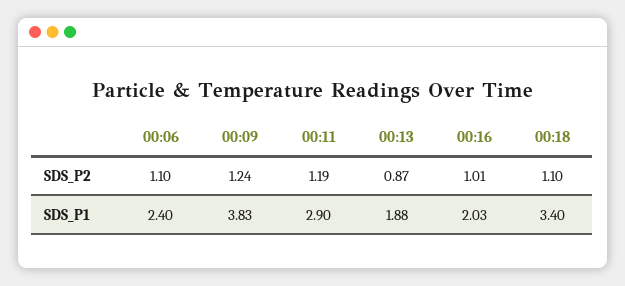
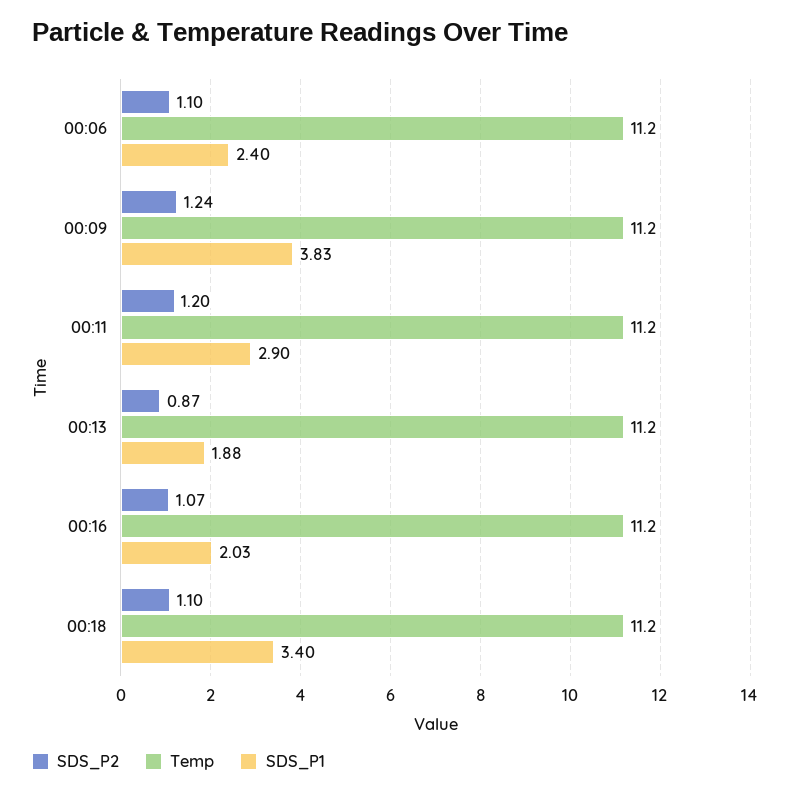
SDS_P2, 00:11: 1.19 -> 1.2
SDS_P2, 00:16: 1.01 -> 1.07
Temp, 00:06: none -> 11.2
Temp, 00:09: none -> 11.2
Temp, 00:11: none -> 11.2
Temp, 00:13: none -> 11.2
Temp, 00:16: none -> 11.2
Temp, 00:18: none -> 11.2

